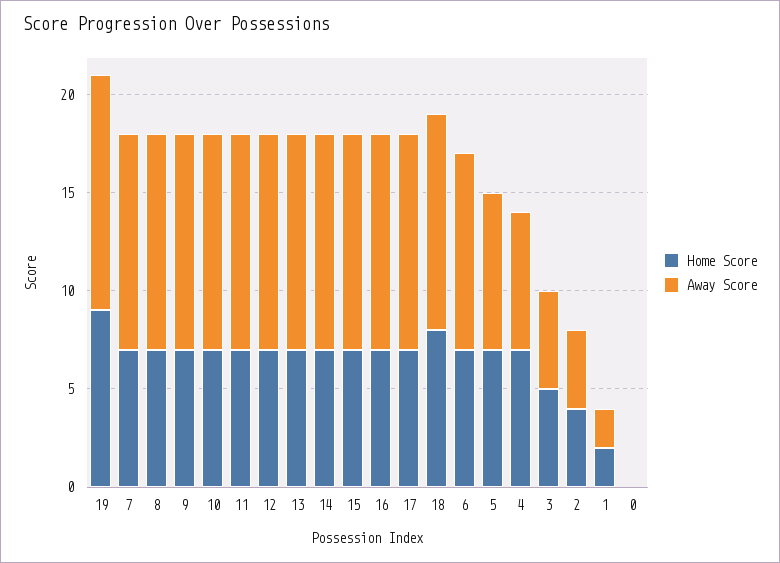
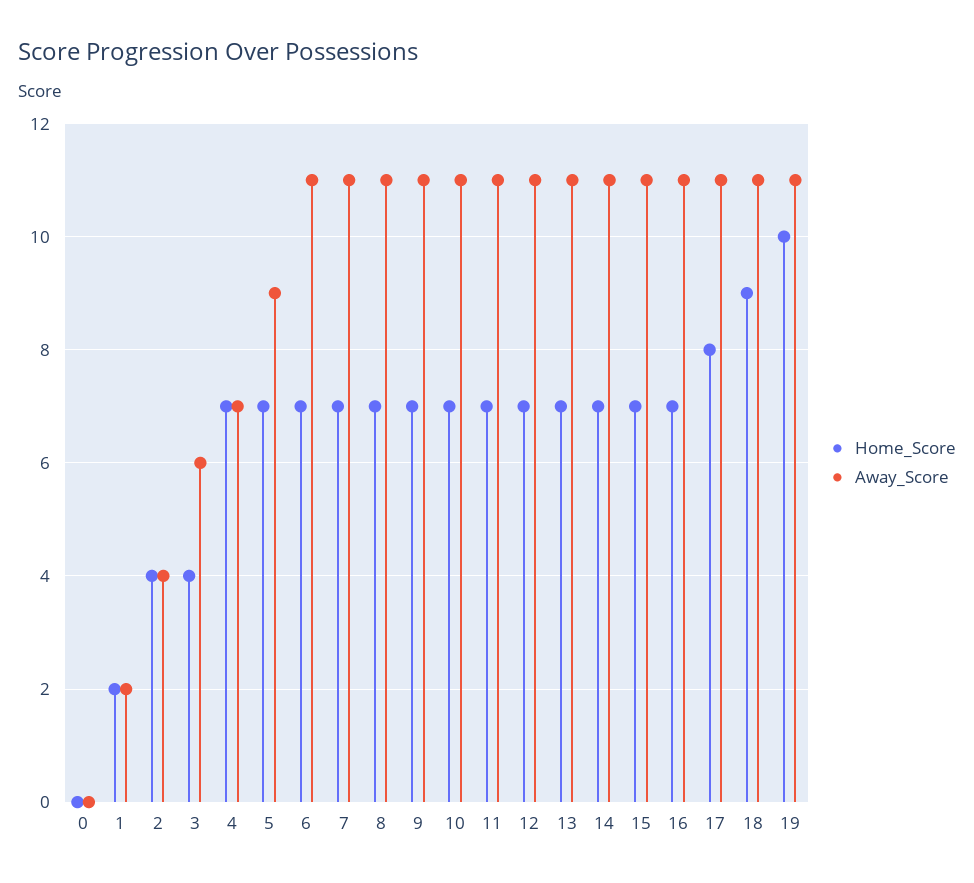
Home Score, 19: 9 -> 10
Away Score, 19: 12 -> 11
Home Score, 17: 7 -> 8
Home Score, 18: 8 -> 9
Away Score, 6: 10 -> 11
Away Score, 5: 8 -> 9
Home Score, 3: 5 -> 4
Away Score, 3: 5 -> 6

